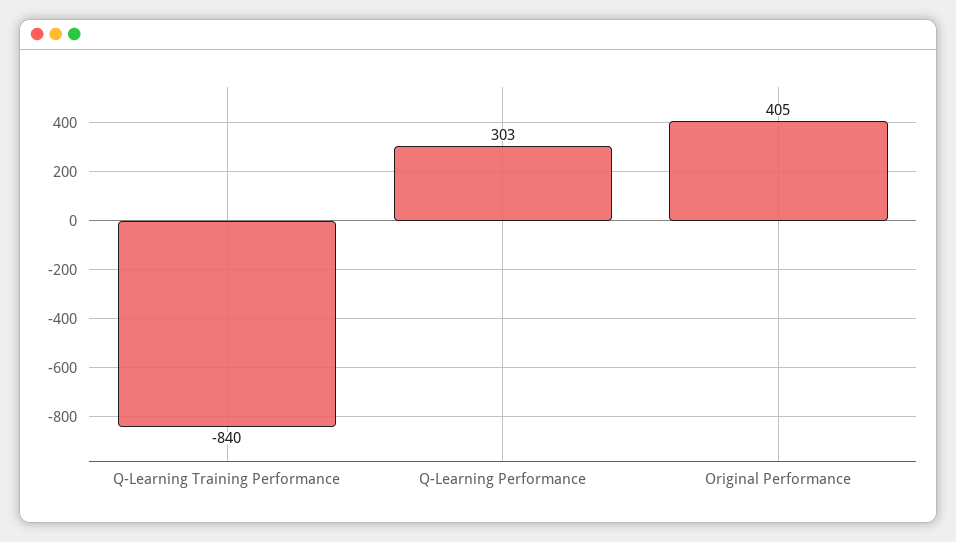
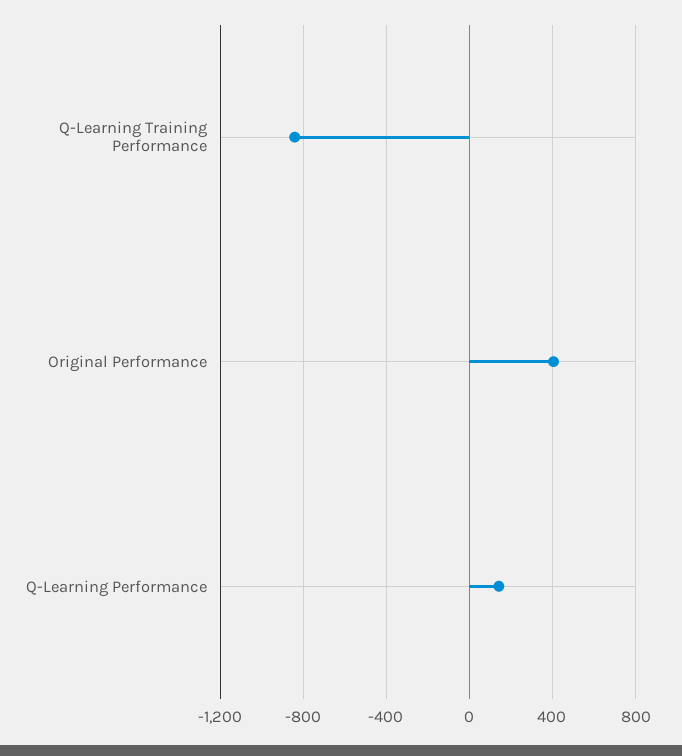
Q-Learning Performance: 303 -> 150

